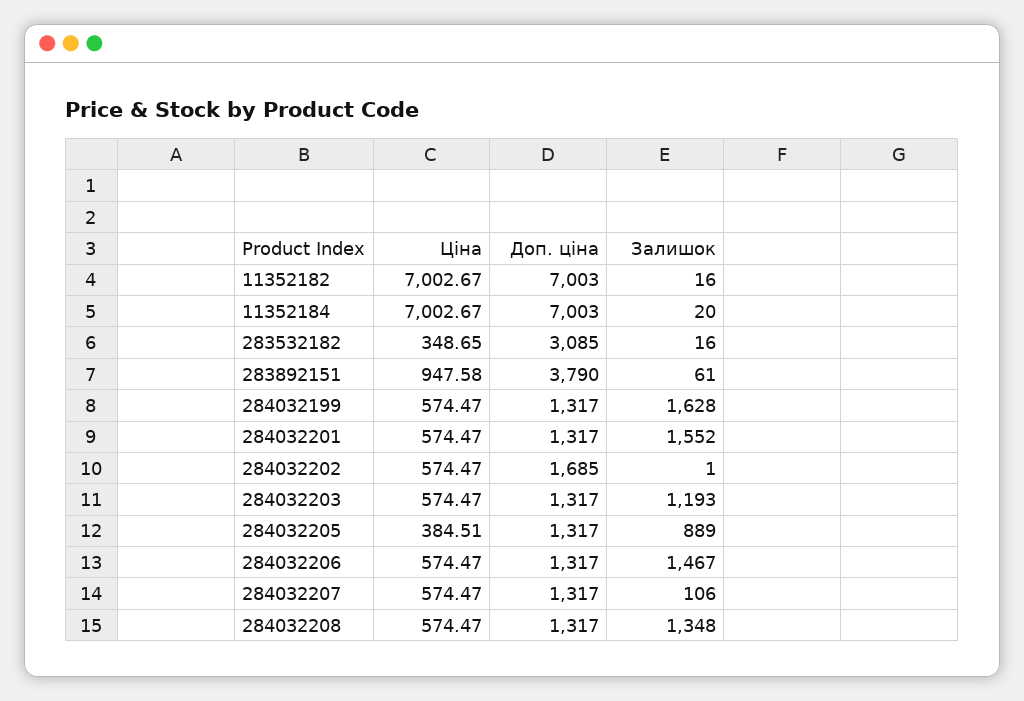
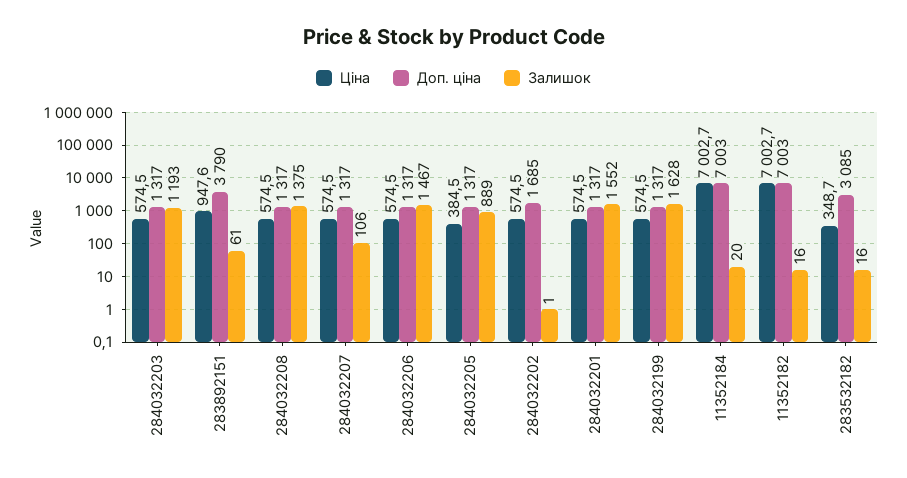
Залишок, 284032208: 1348 -> 1375

